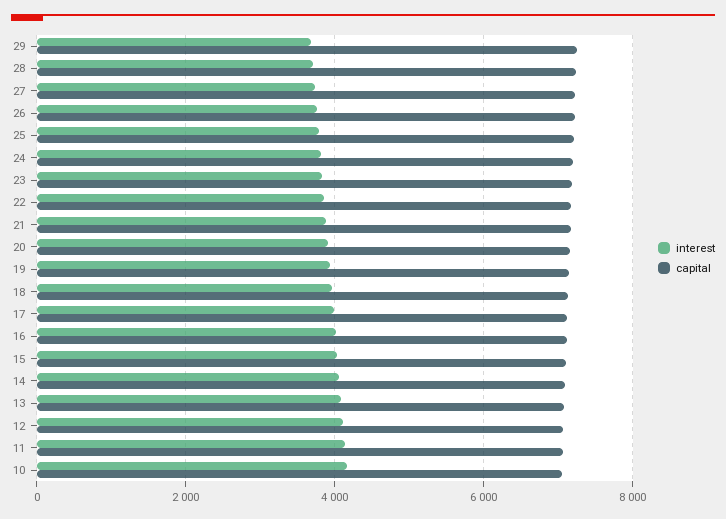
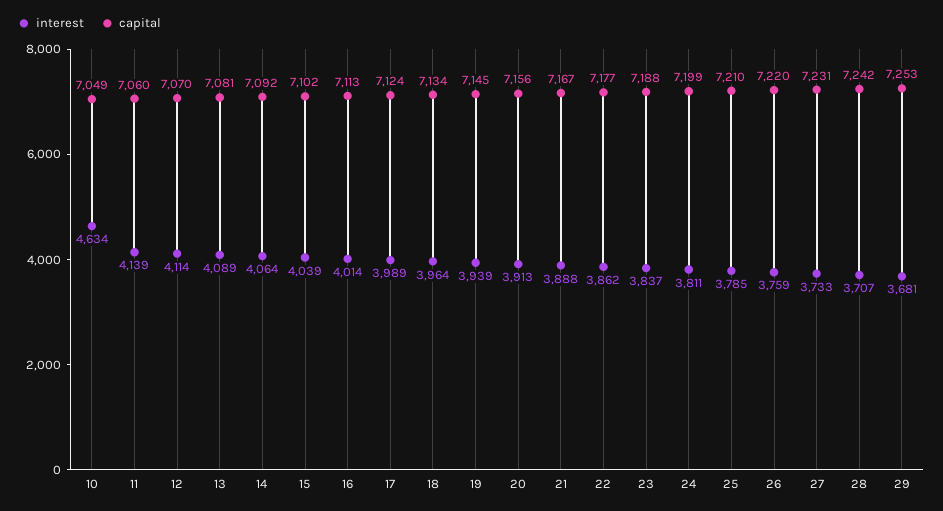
interest, 10: 4200 -> 4634

